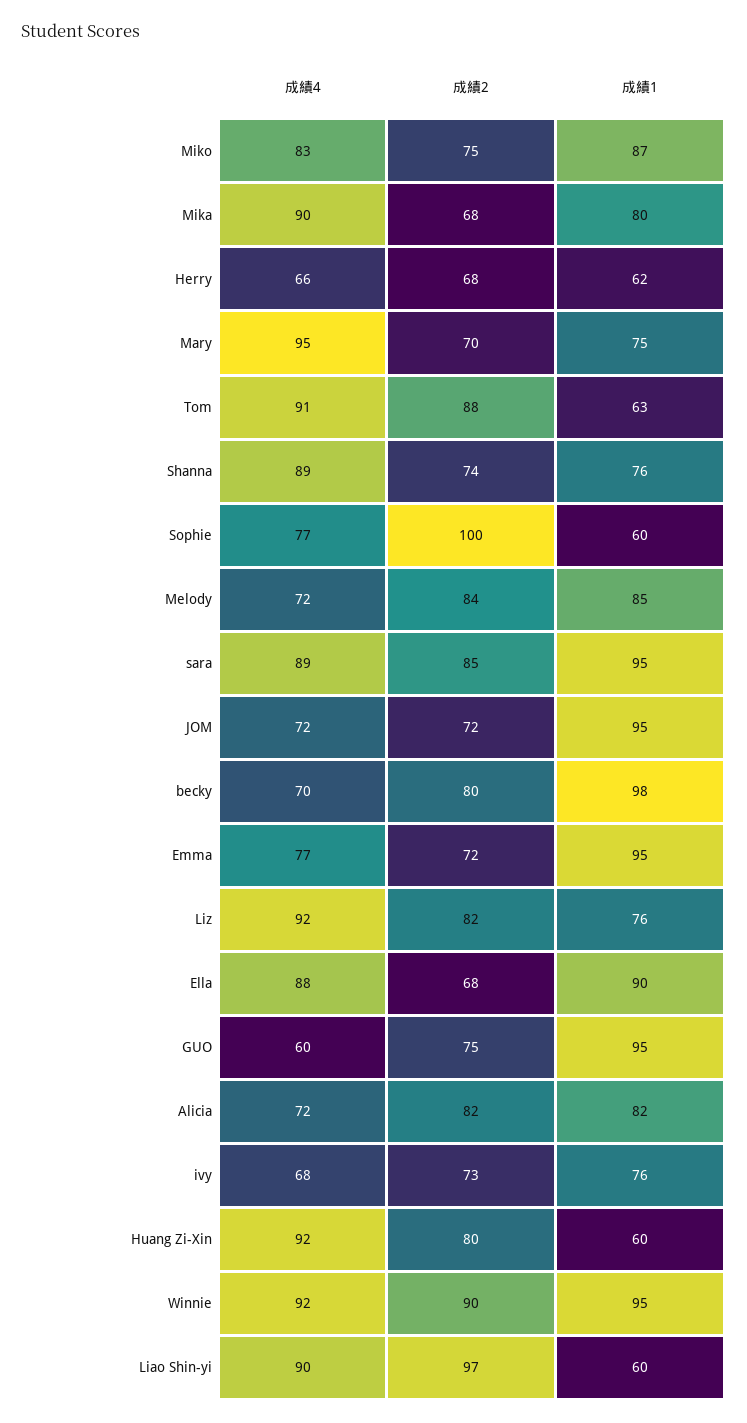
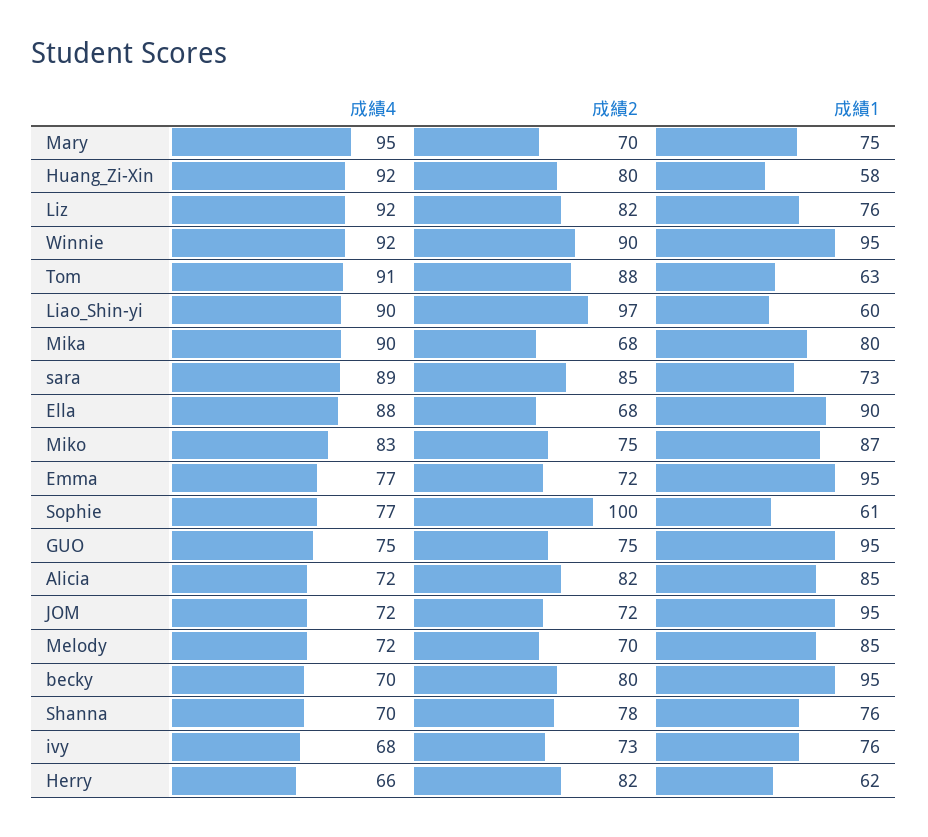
成績2, Herry: 68 -> 82
成績4, Shanna: 89 -> 70
成績2, Shanna: 74 -> 78
成績1, Sophie: 60 -> 61
成績2, Melody: 84 -> 70
成績1, sara: 95 -> 73
成績1, becky: 98 -> 95
成績4, GUO: 60 -> 75
成績1, Alicia: 82 -> 85
成績1, Huang Zi-Xin: 60 -> 58

